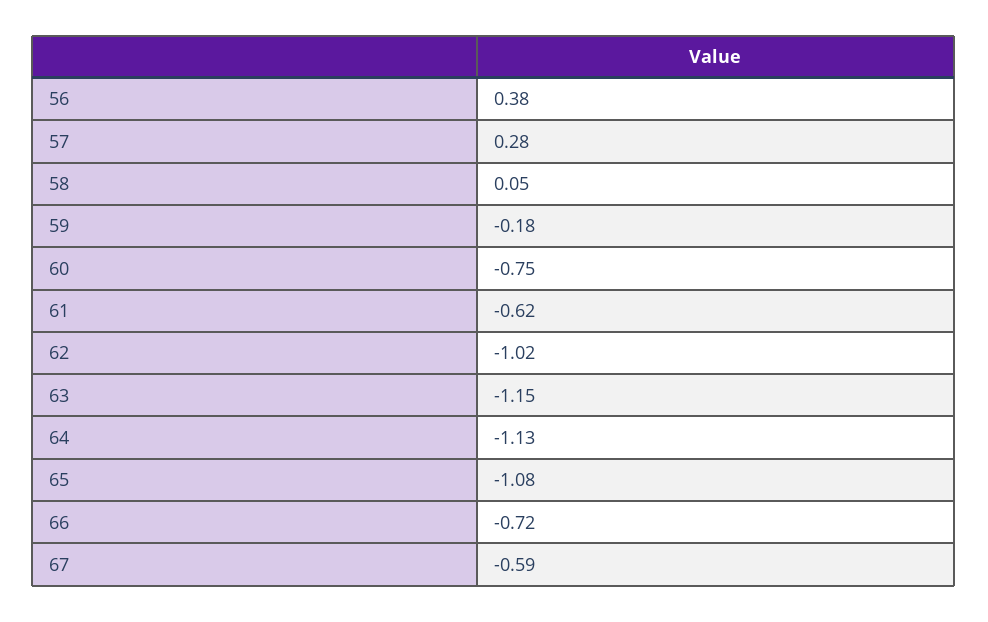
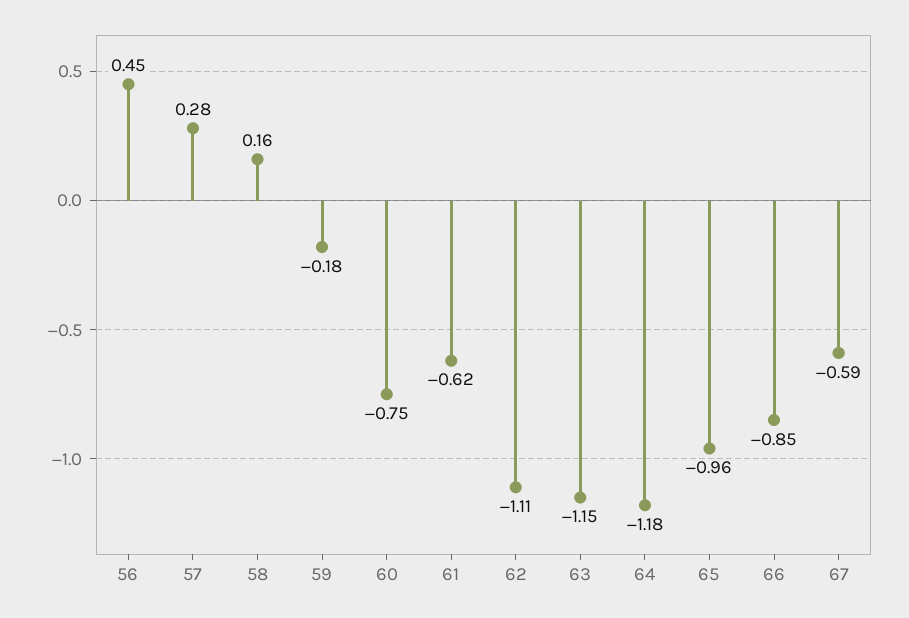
56: 0.38 -> 0.45
58: 0.05 -> 0.16
62: -1.02 -> -1.11
64: -1.13 -> -1.18
65: -1.08 -> -0.96
66: -0.72 -> -0.85

